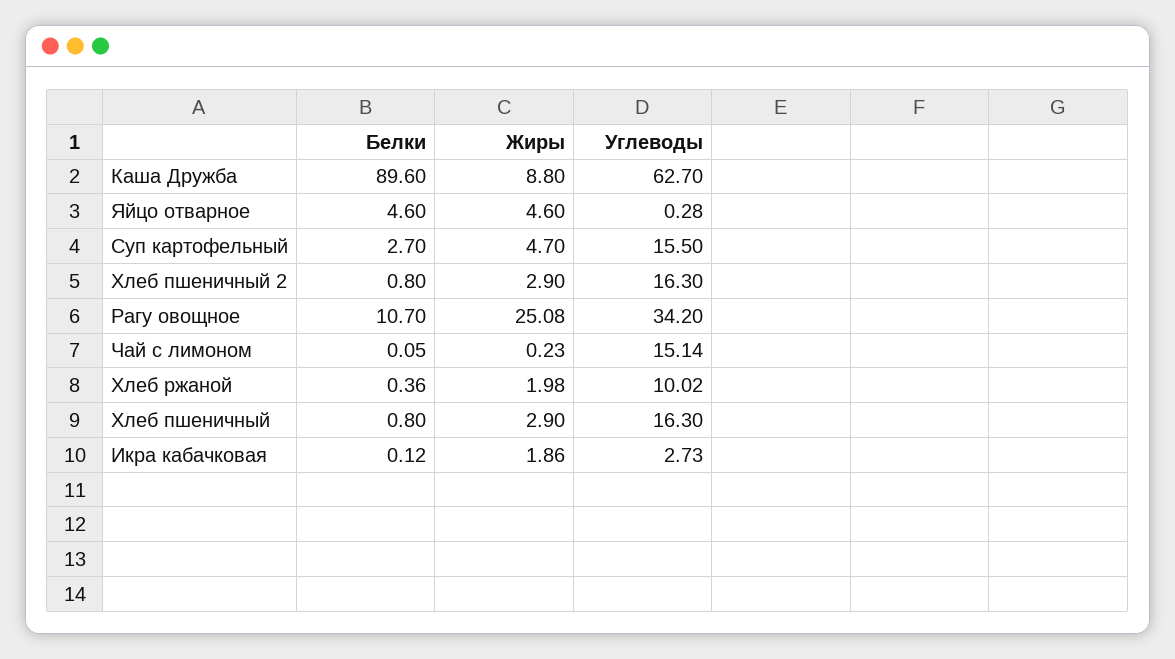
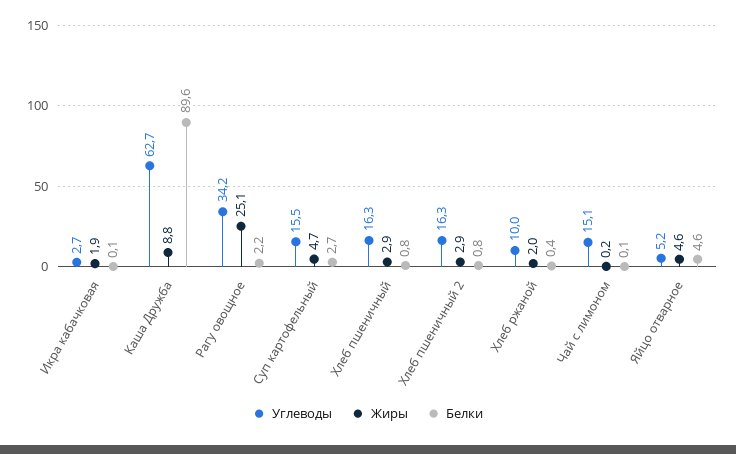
Углеводы, Яйцо отварное: 0.28 -> 5.2
Белки, Рагу овощное: 10.7 -> 2.2

